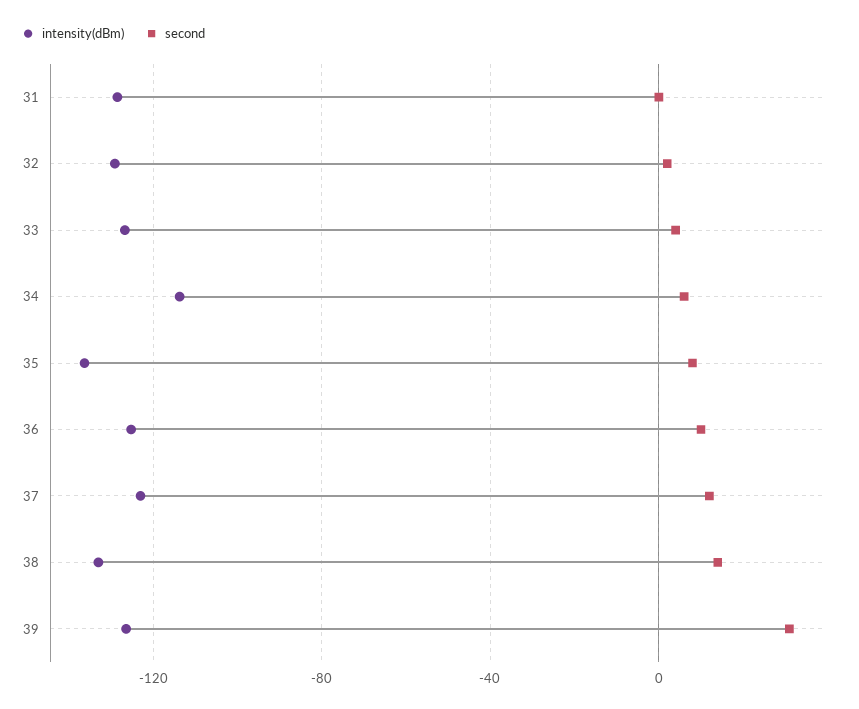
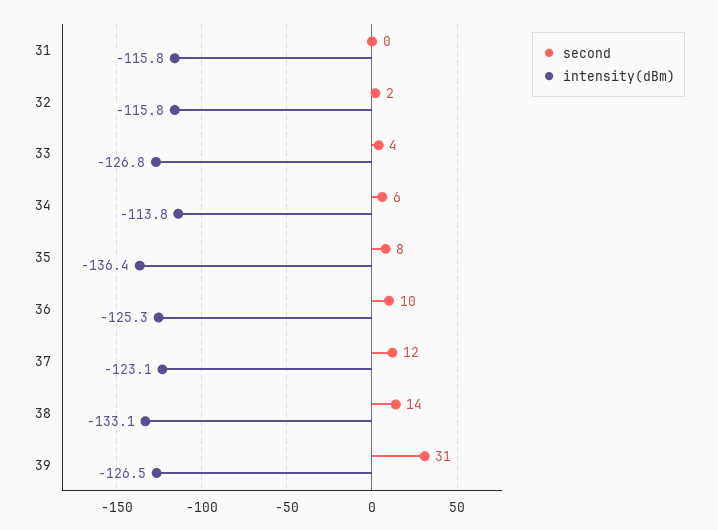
intensity(dBm), 31: -130 -> -115.8
intensity(dBm), 32: -130 -> -115.8

